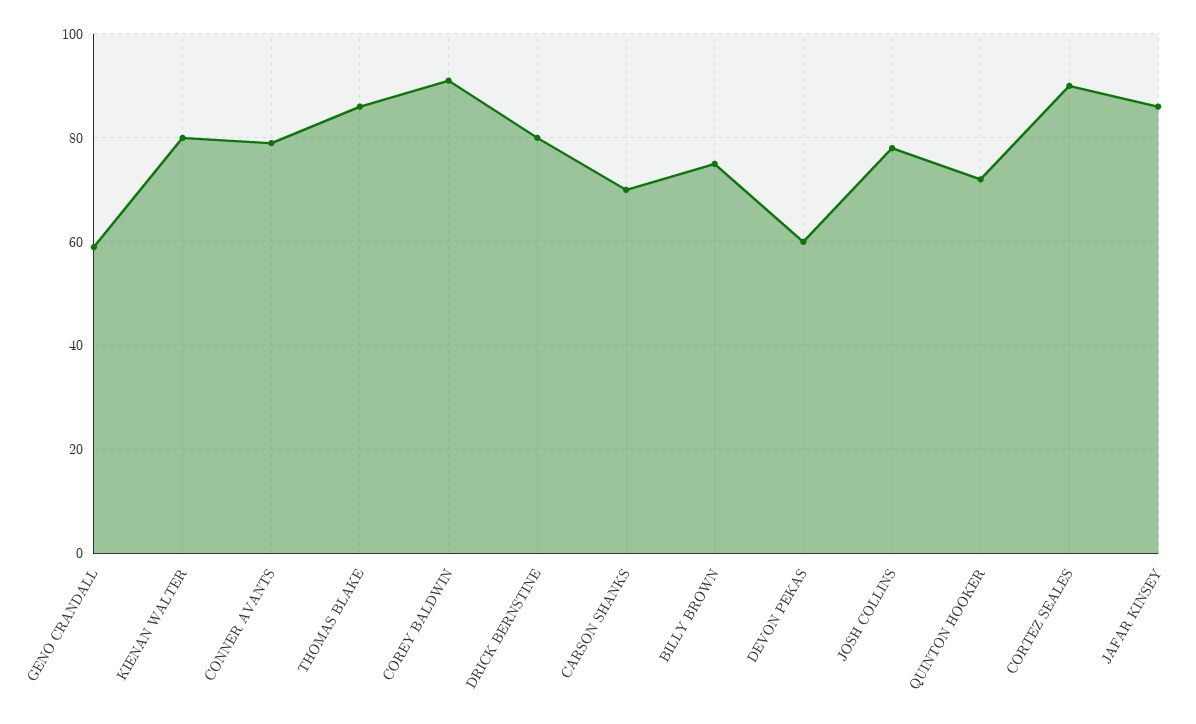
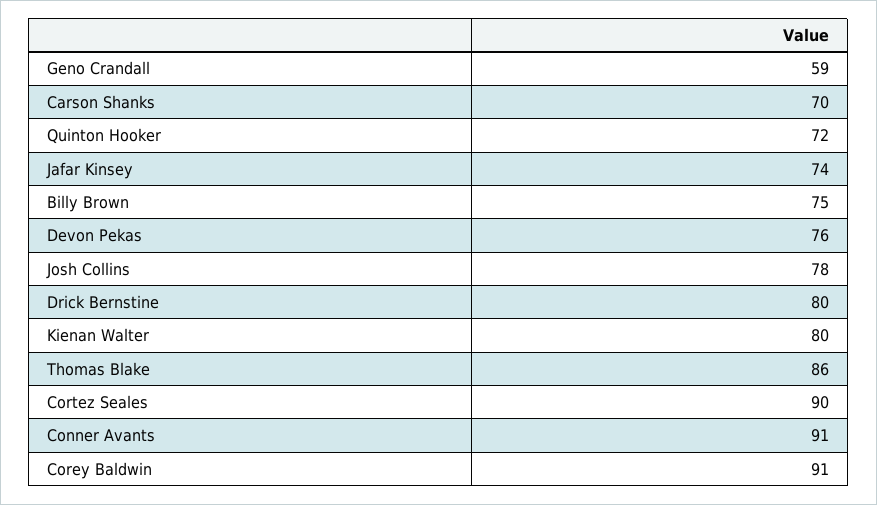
CONNER AVANTS: 80 -> 91
DEVON PEKAS: 60 -> 76
JAFAR KINSEY: 85 -> 74

